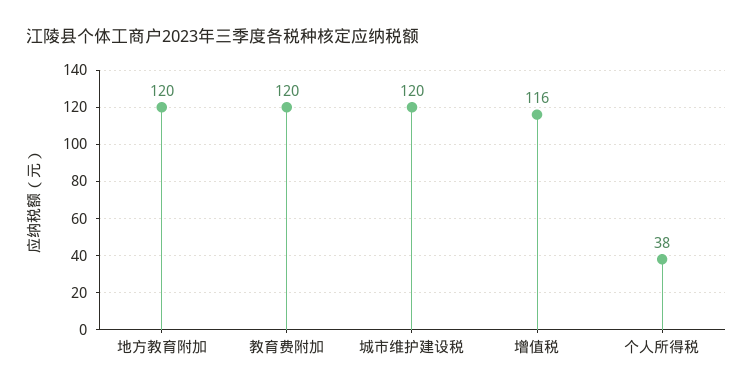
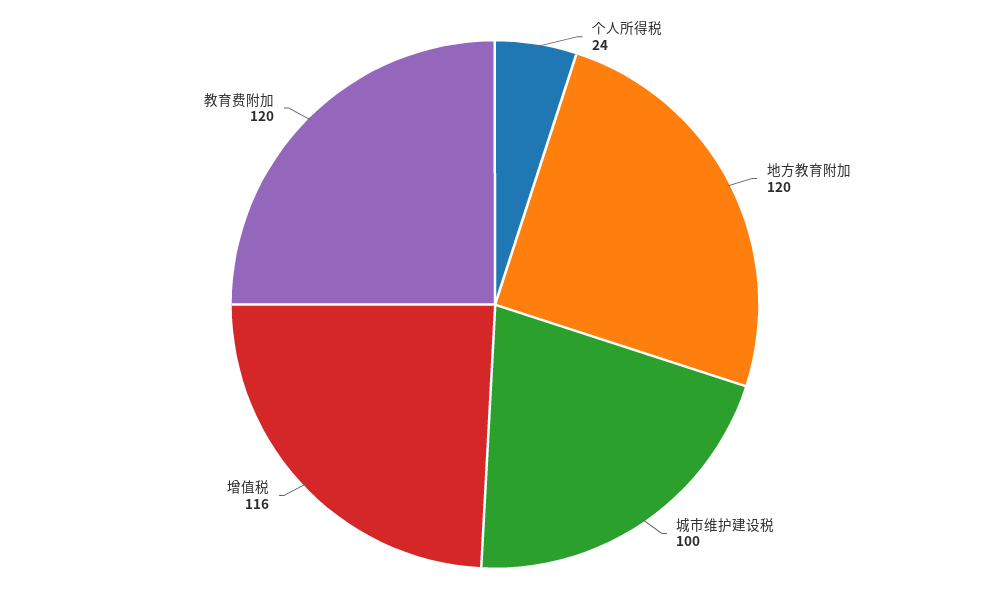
城市维护建设税: 120 -> 100
个人所得税: 38 -> 24

